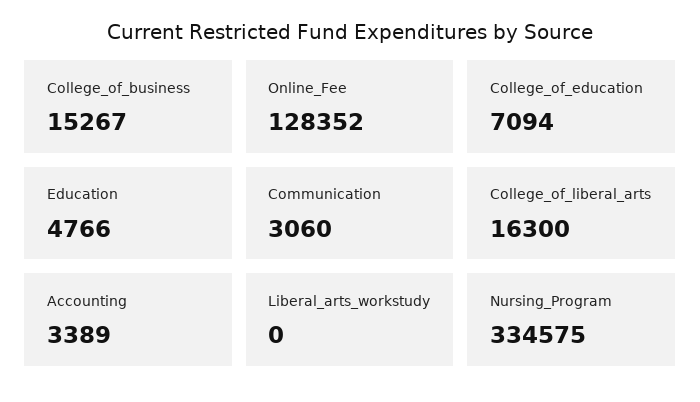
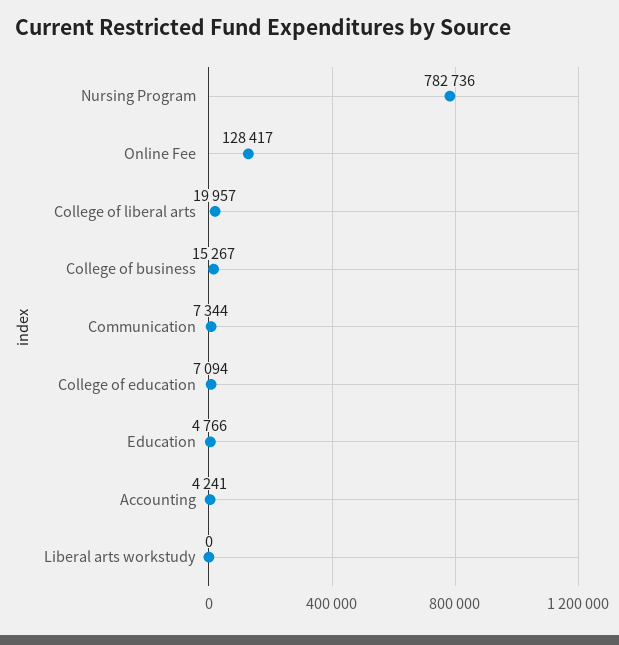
Online_Fee: 128352 -> 128417
Communication: 3060 -> 7344
College_of_liberal_arts: 16300 -> 19957
Accounting: 3389 -> 4241
Nursing_Program: 334575 -> 782736

